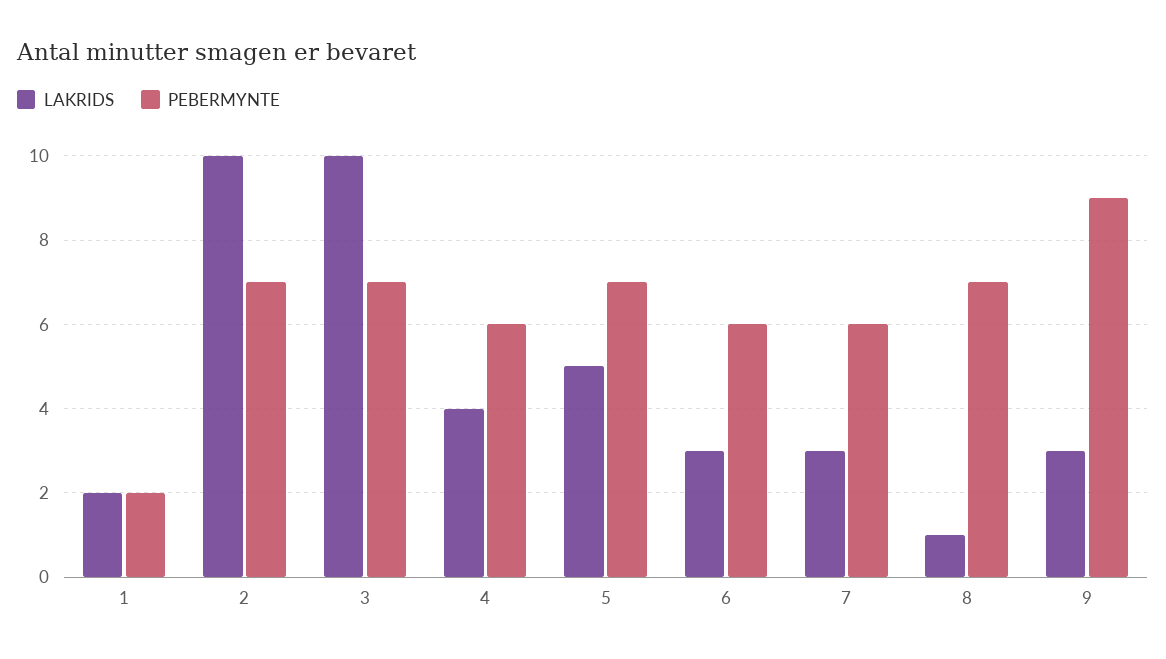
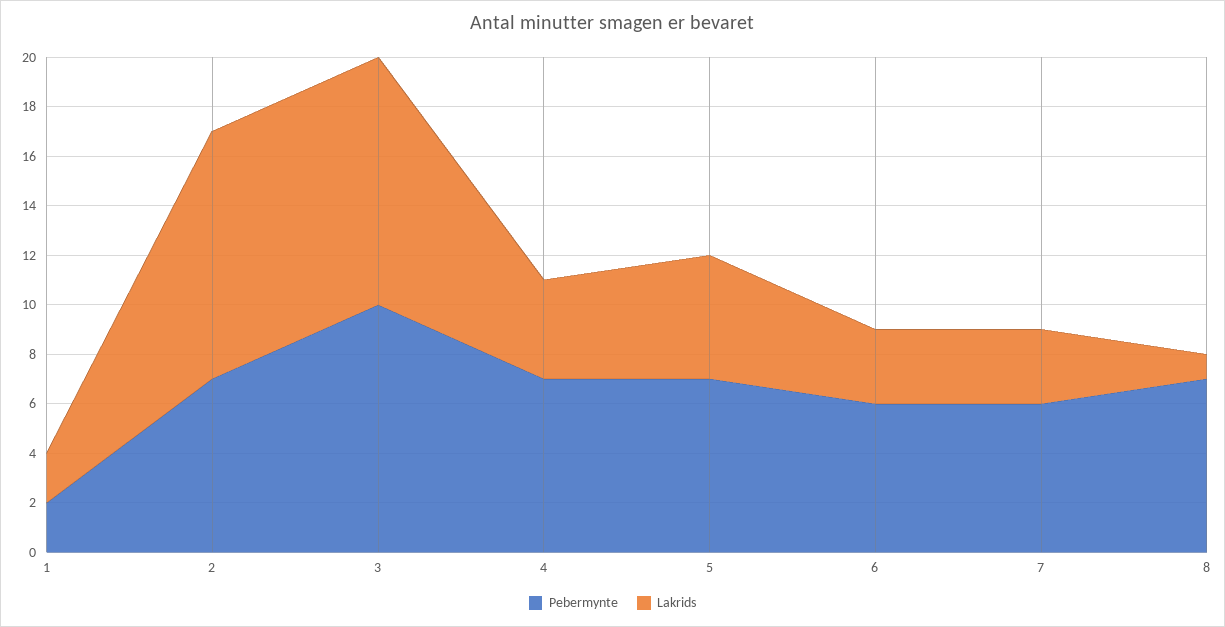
PEBERMYNTE, 3: 7 -> 10
PEBERMYNTE, 4: 6 -> 7
LAKRIDS, 9: 3 -> none
PEBERMYNTE, 9: 9 -> none

